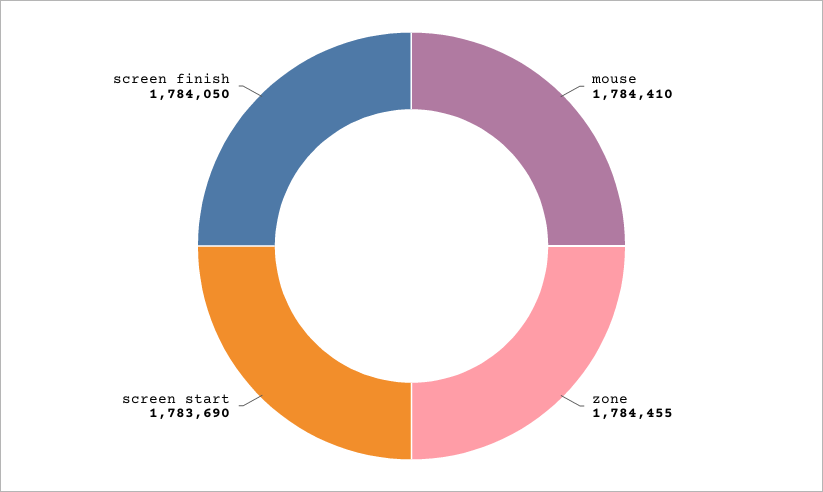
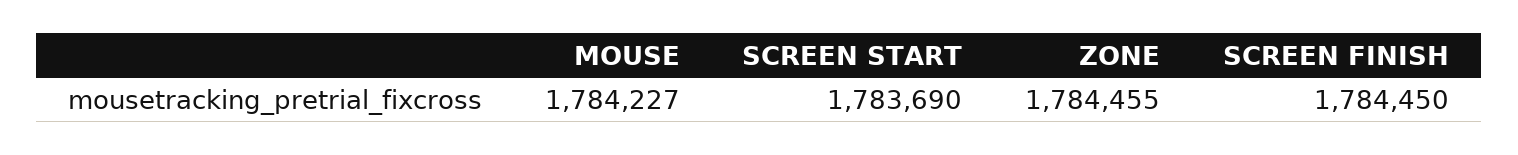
mouse: 1784410 -> 1784227
screen finish: 1784050 -> 1784450

